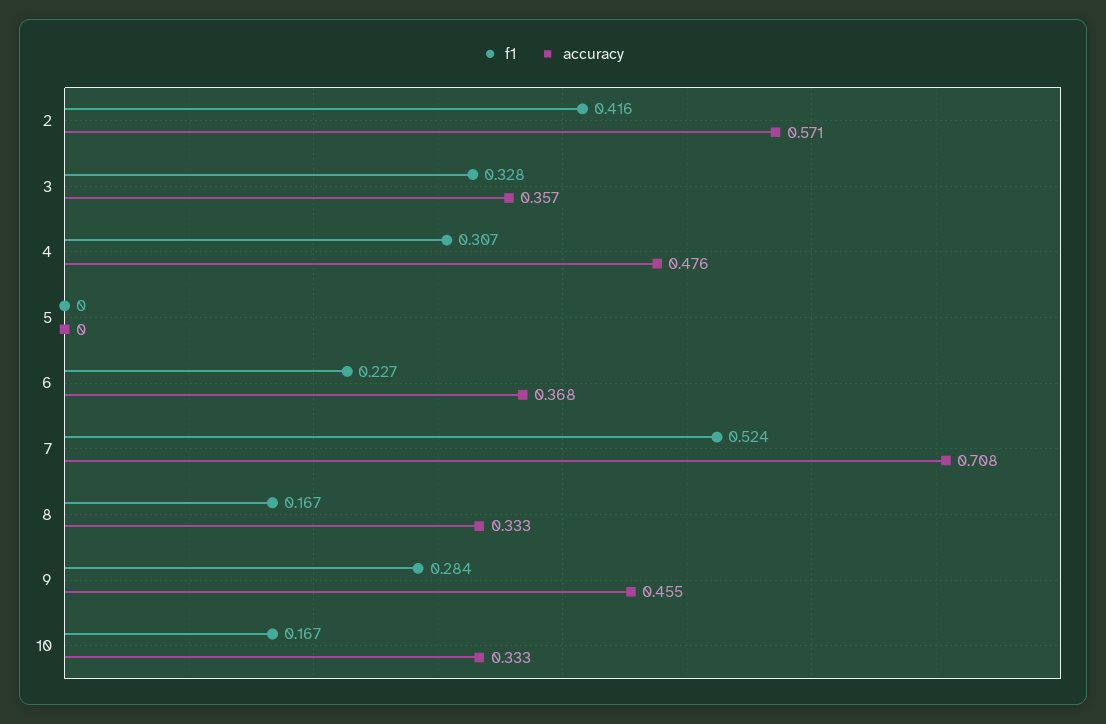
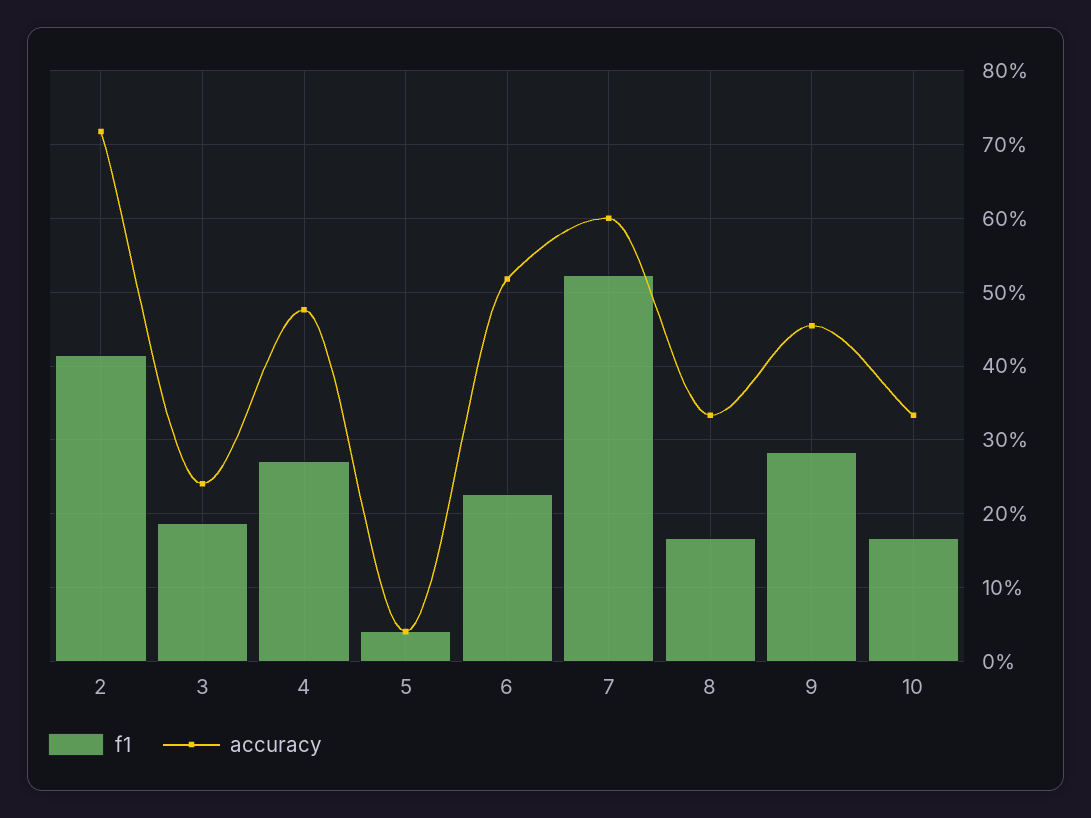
accuracy, 2: 0.571 -> 0.72
f1, 3: 0.328 -> 0.19
accuracy, 3: 0.357 -> 0.24
f1, 4: 0.307 -> 0.27
f1, 5: 0 -> 0.04
accuracy, 5: 0 -> 0.04
accuracy, 6: 0.368 -> 0.52
accuracy, 7: 0.708 -> 0.6

